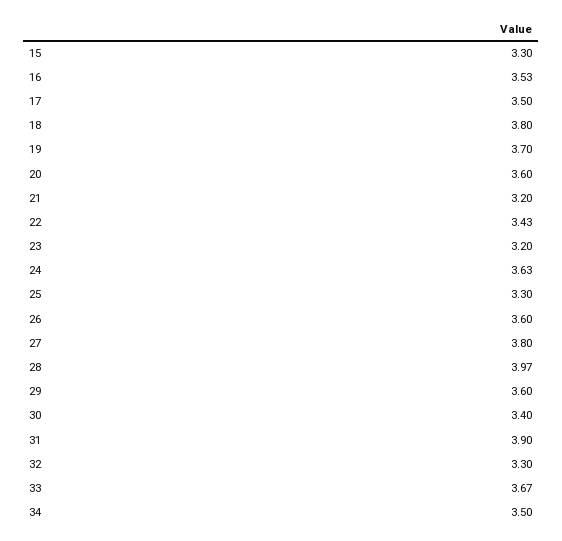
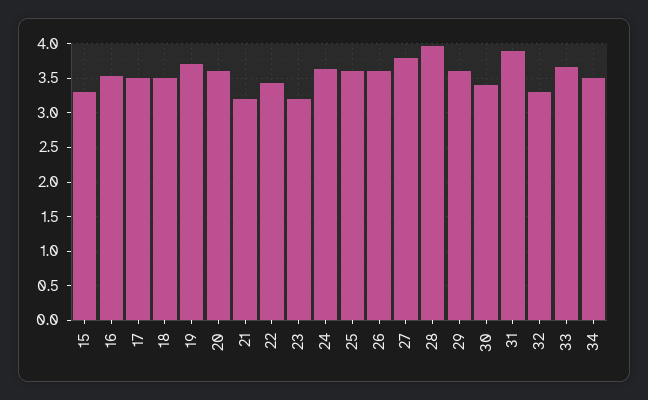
18: 3.8 -> 3.5
25: 3.3 -> 3.6

